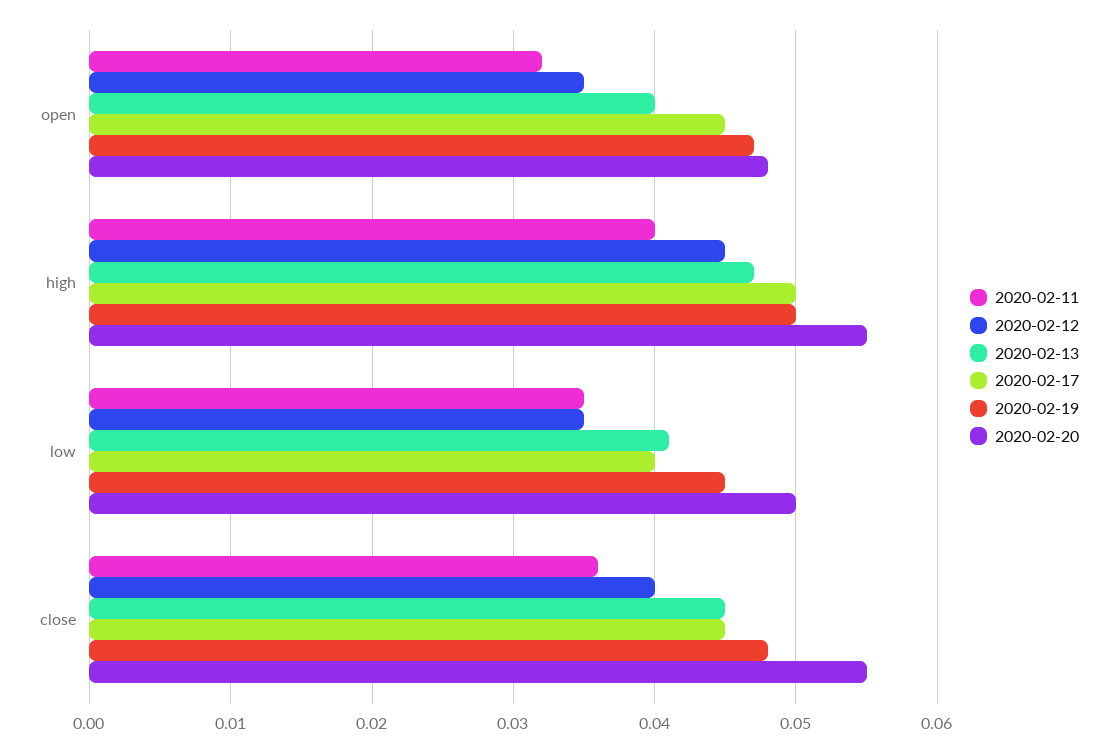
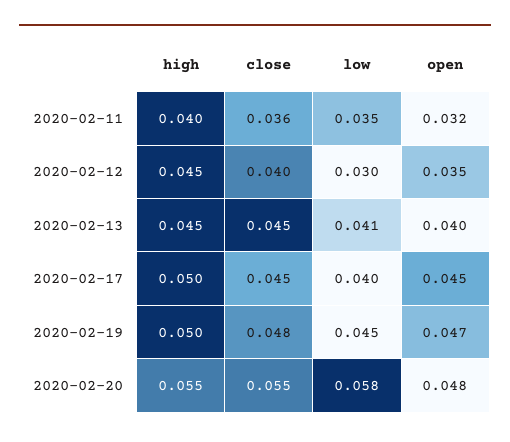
2020-02-13, high: 0.047 -> 0.045
2020-02-12, low: 0.035 -> 0.03
2020-02-20, low: 0.05 -> 0.058

